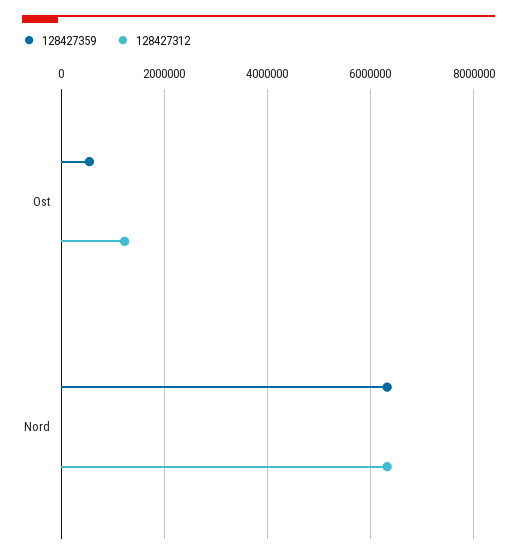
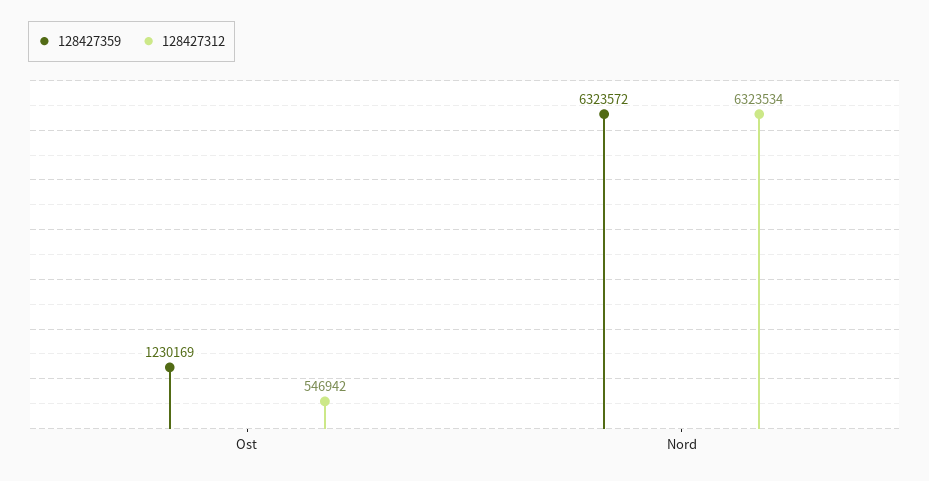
128427359, Ost: 600000 -> 1230169
128427312, Ost: 1200000 -> 546942

